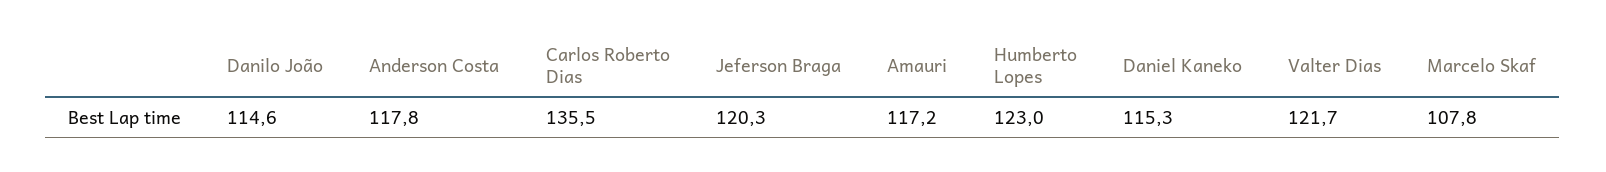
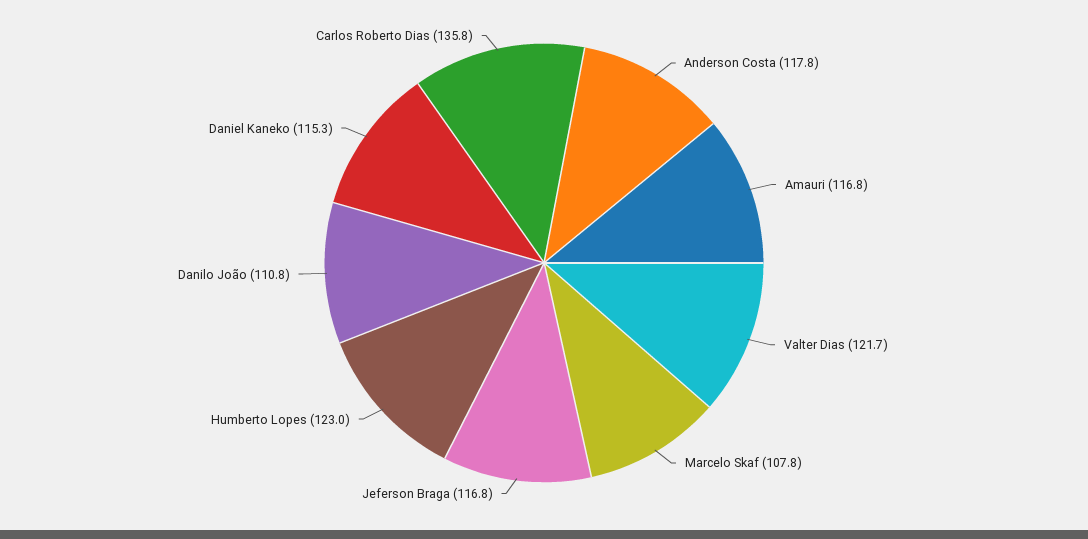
Danilo João: 114.6 -> 110.8
Carlos Roberto Dias: 135.5 -> 135.8
Jeferson Braga: 120.3 -> 116.8
Amauri: 117.2 -> 116.8

